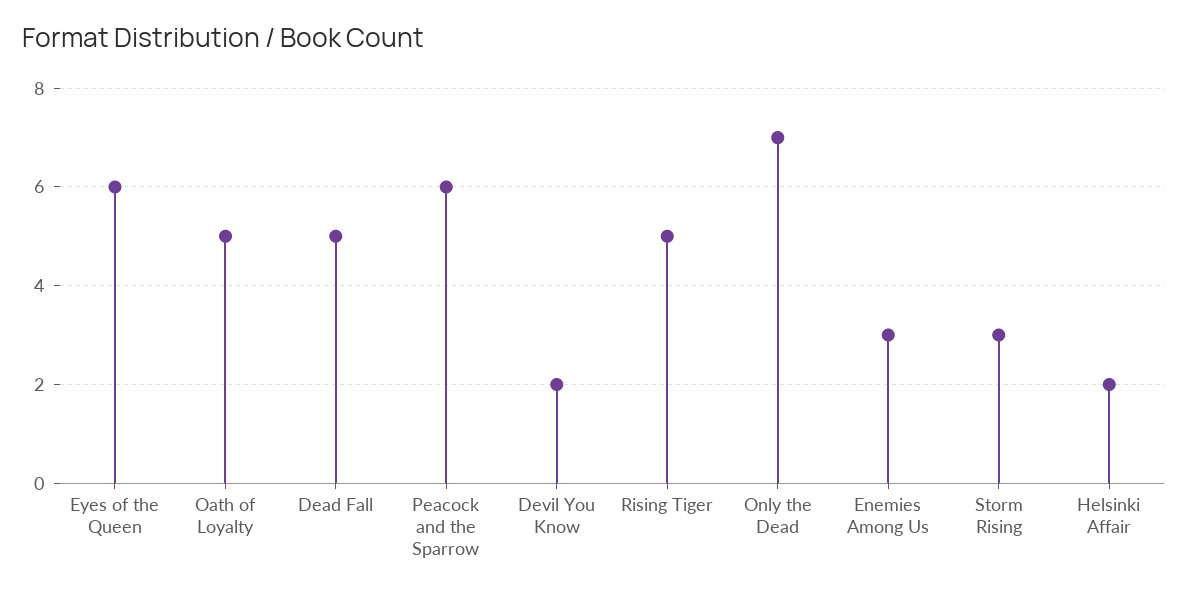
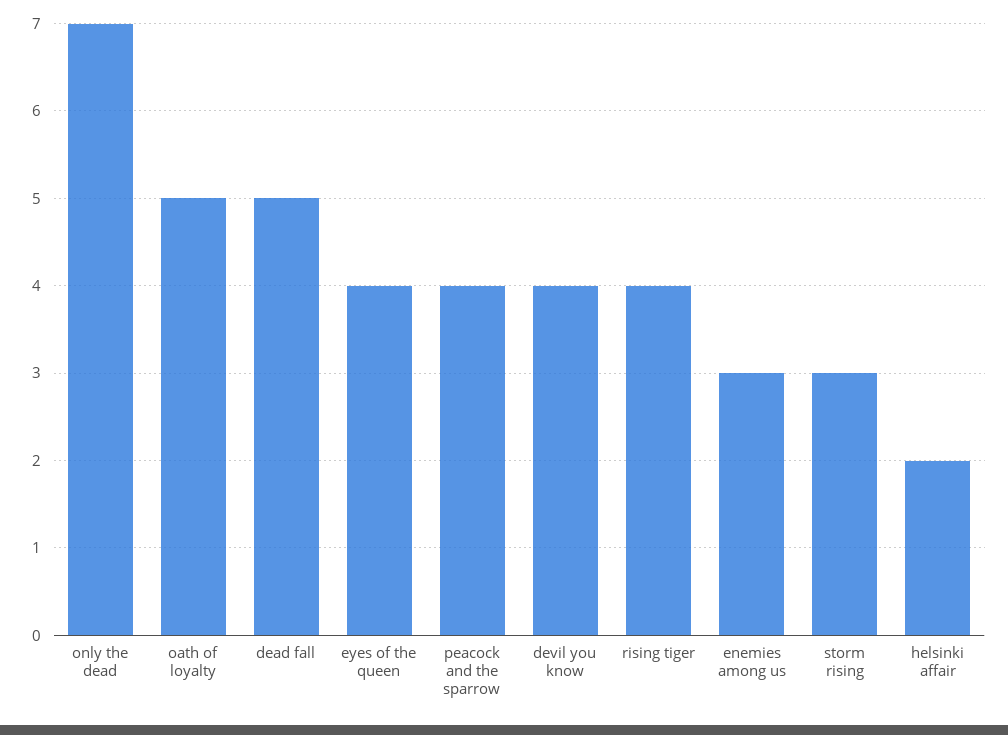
Eyes of the Queen: 6 -> 4
Peacock and the Sparrow: 6 -> 4
Devil You Know: 2 -> 4
Rising Tiger: 5 -> 4

